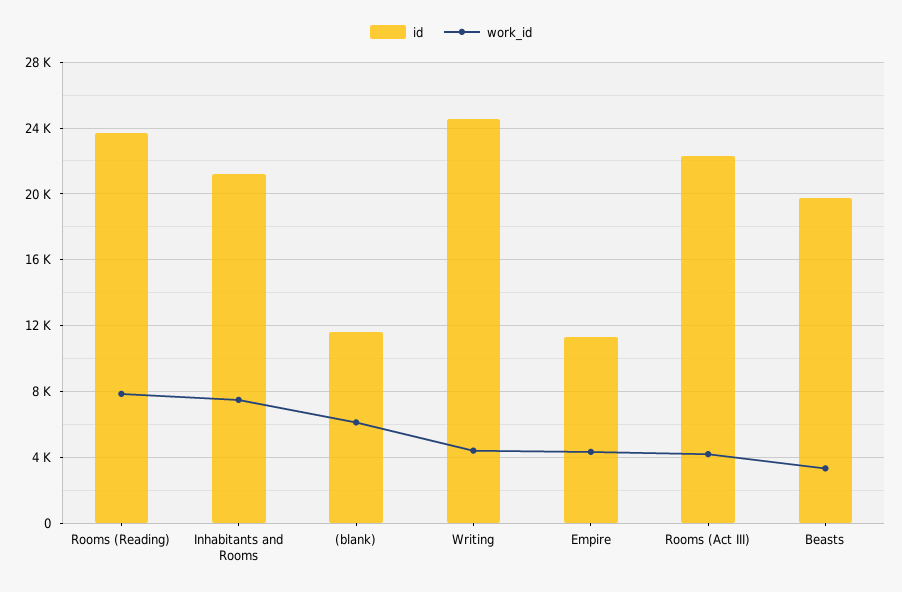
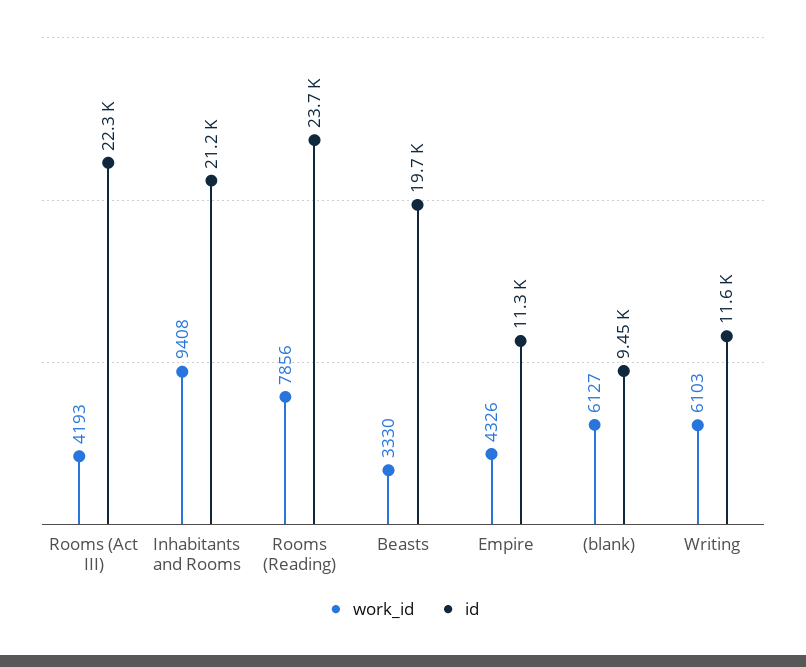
work_id, Inhabitants and Rooms: 7500 -> 9408
id, (blank): 11500 -> 9450
id, Writing: 24500 -> 11600
work_id, Writing: 4500 -> 6103

